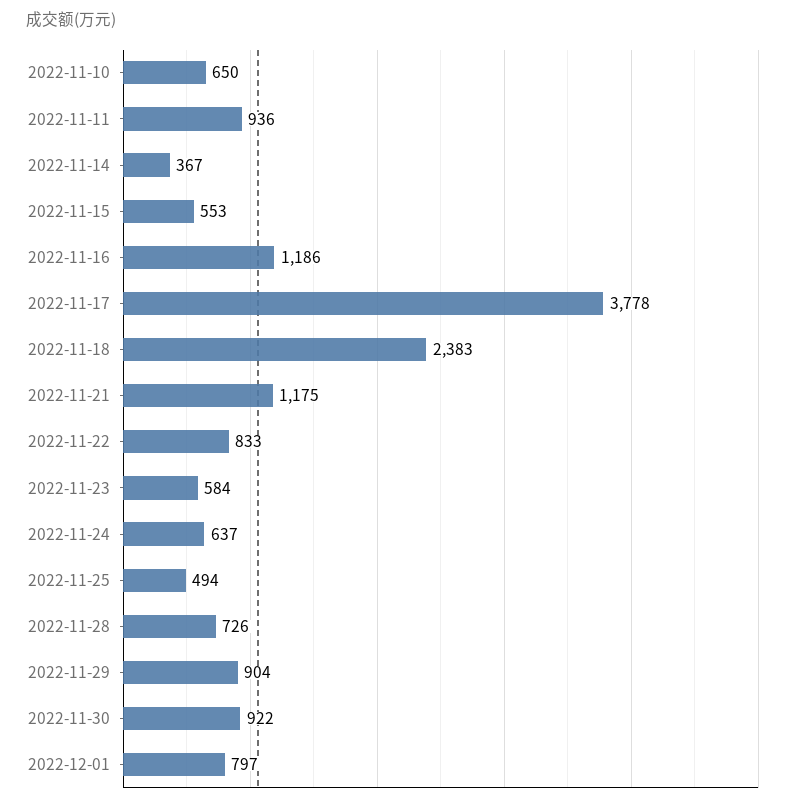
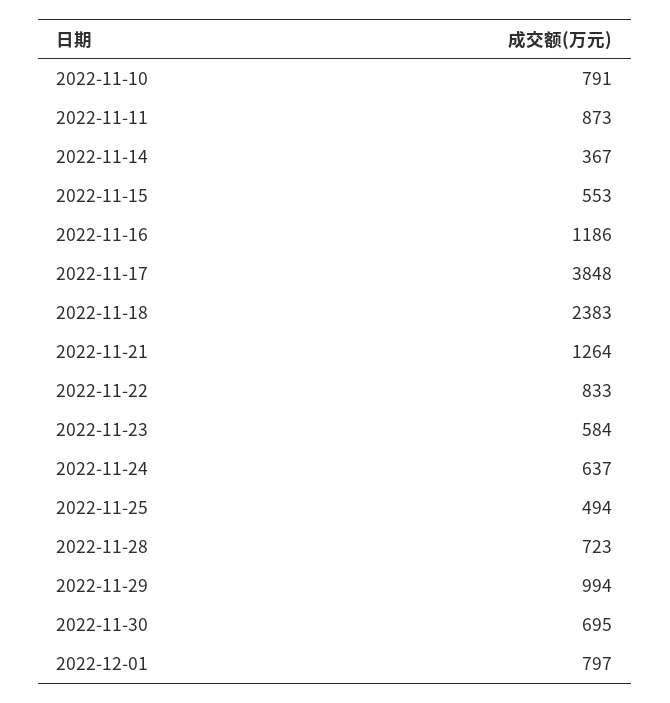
2022-11-10: 650 -> 791
2022-11-11: 936 -> 873
2022-11-17: 3778 -> 3848
2022-11-21: 1175 -> 1264
2022-11-28: 726 -> 723
2022-11-29: 904 -> 994
2022-11-30: 922 -> 695

